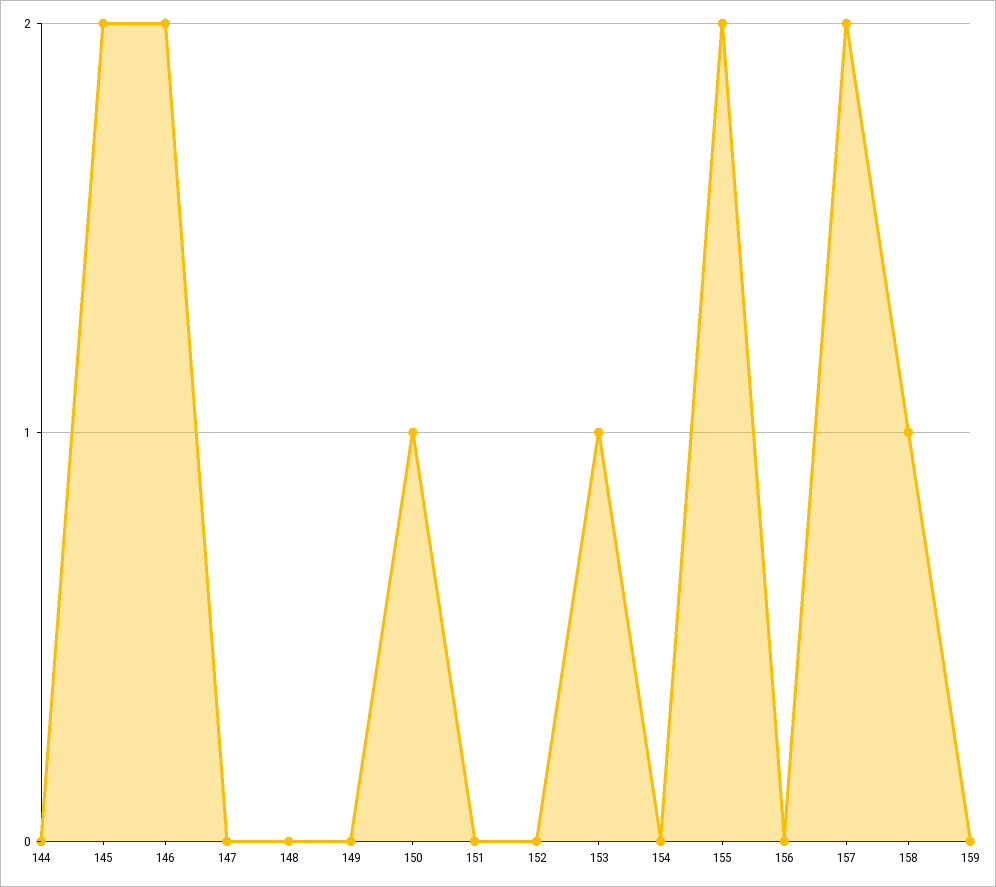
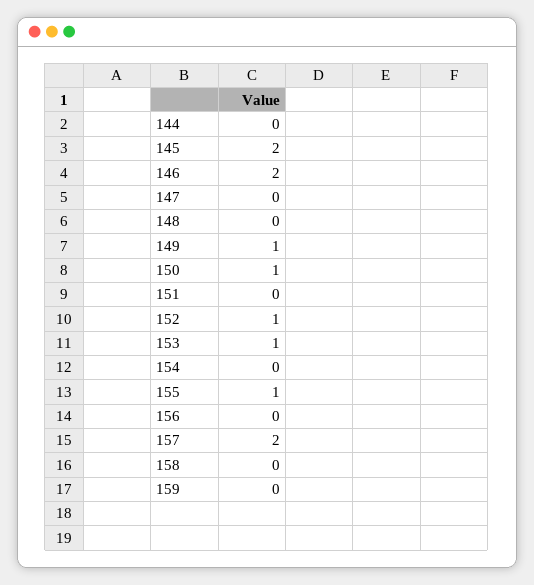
149: 0 -> 1
152: 0 -> 1
155: 2 -> 1
158: 1 -> 0

